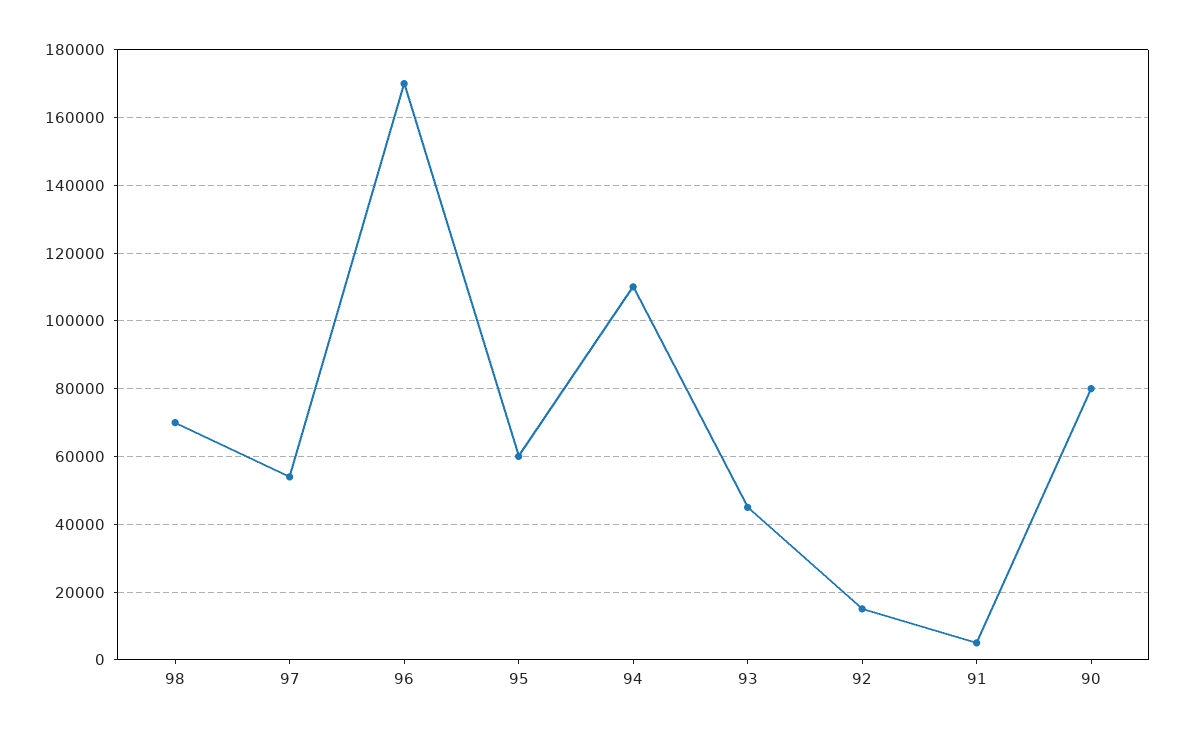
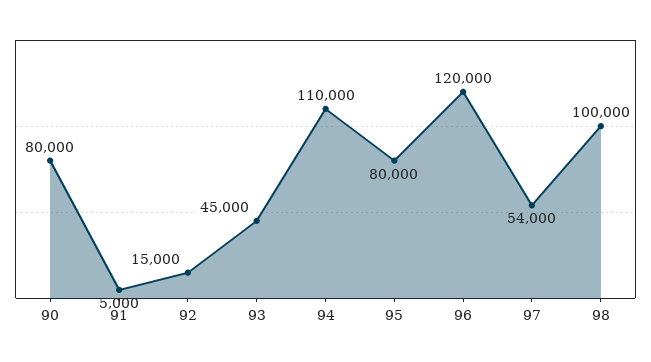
98: 70000 -> 100000
96: 170000 -> 120000
95: 60000 -> 80000

